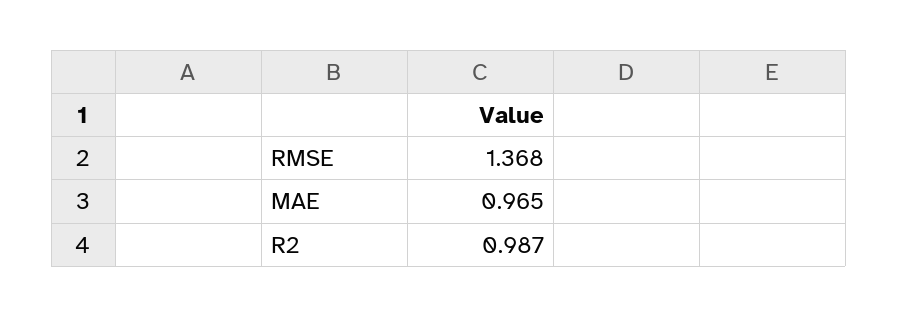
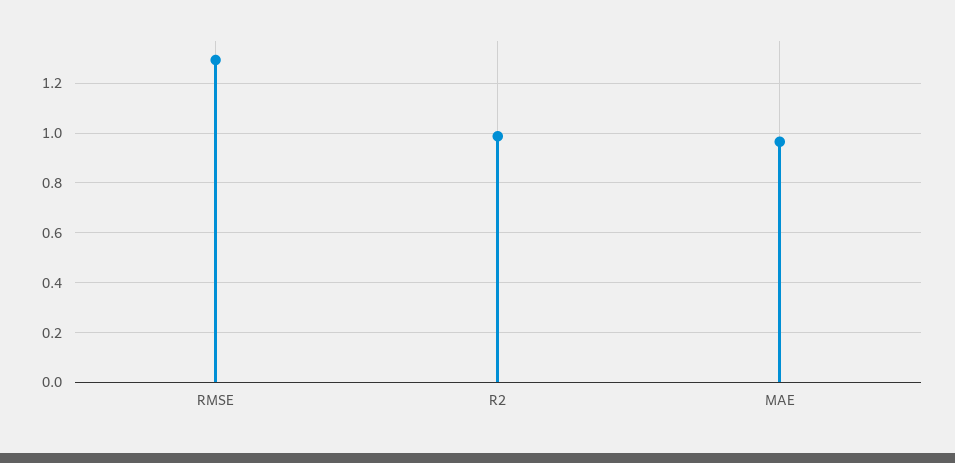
RMSE: 1.368 -> 1.3

